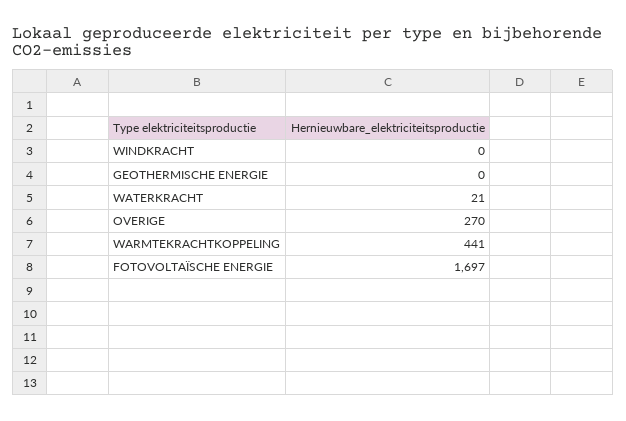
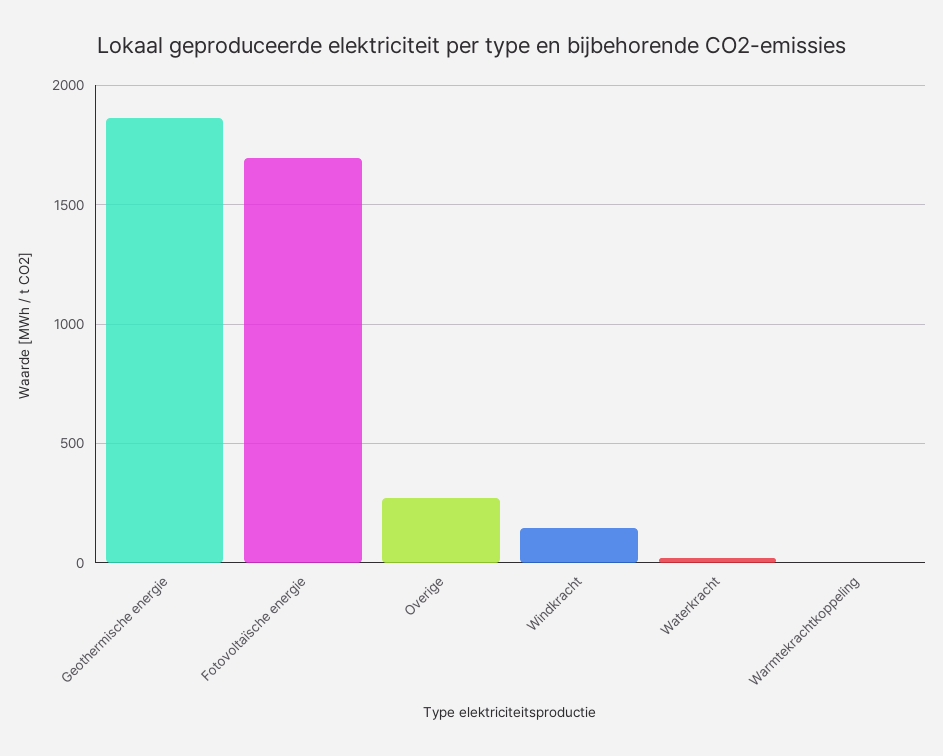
WINDKRACHT: 0 -> 150
GEOTHERMISCHE ENERGIE: 0 -> 1850
WARMTEKRACHTKOPPELING: 441 -> 0

